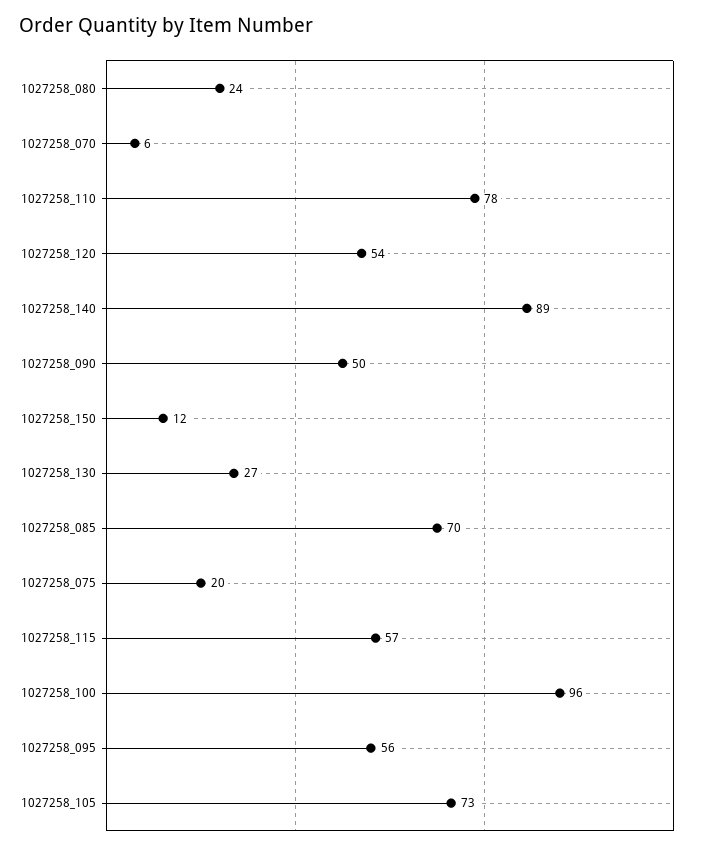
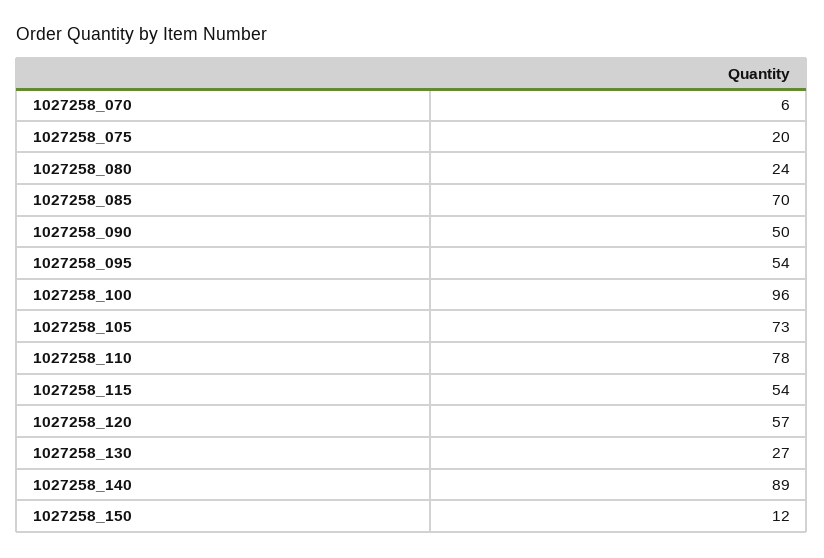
1027258_120: 54 -> 57
1027258_115: 57 -> 54
1027258_095: 56 -> 54

